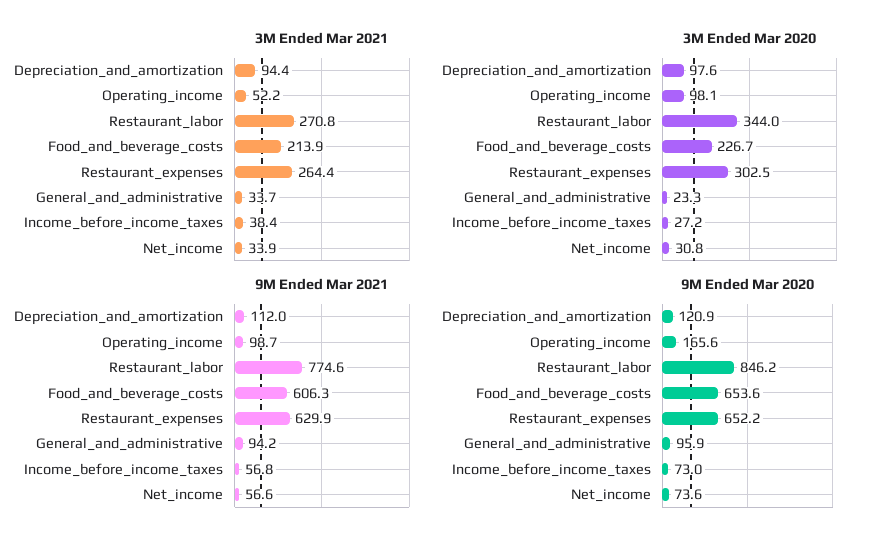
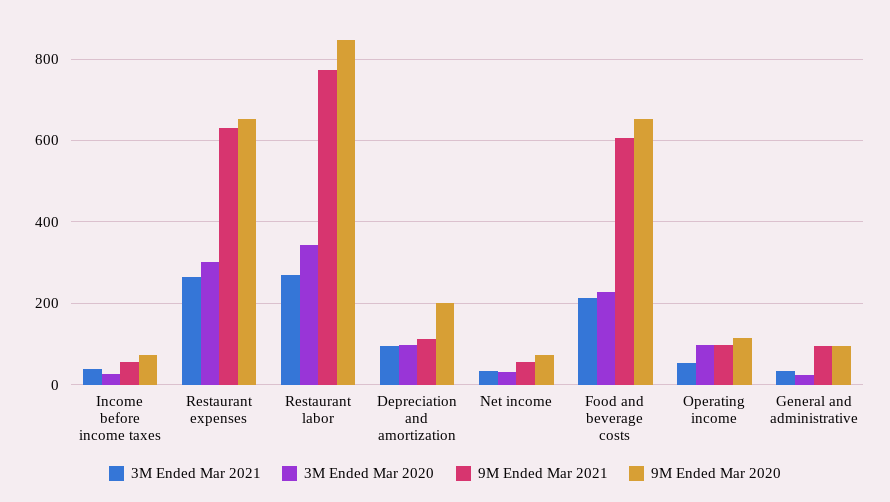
9M Ended Mar 2020, Depreciation_and_amortization: 120.9 -> 200
9M Ended Mar 2020, Operating_income: 165.6 -> 120

